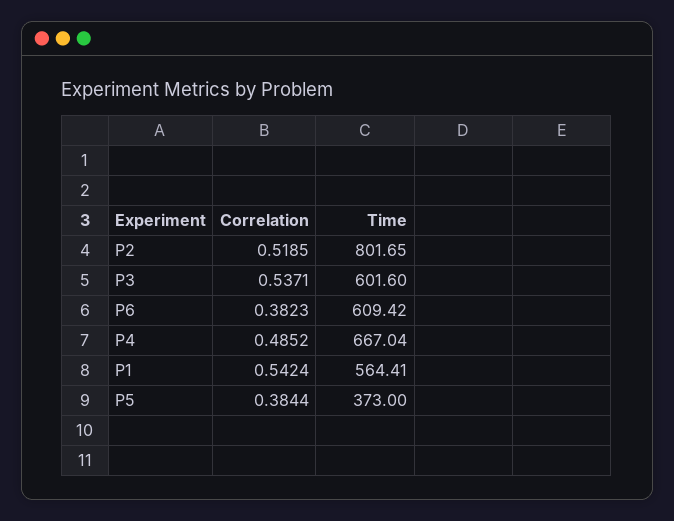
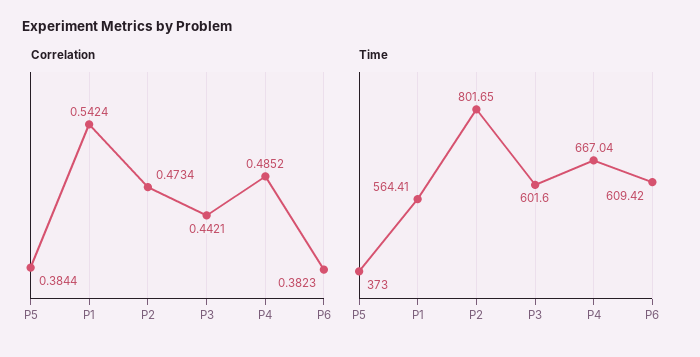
Correlation, P2: 0.5185 -> 0.4734
Correlation, P3: 0.5371 -> 0.4421

